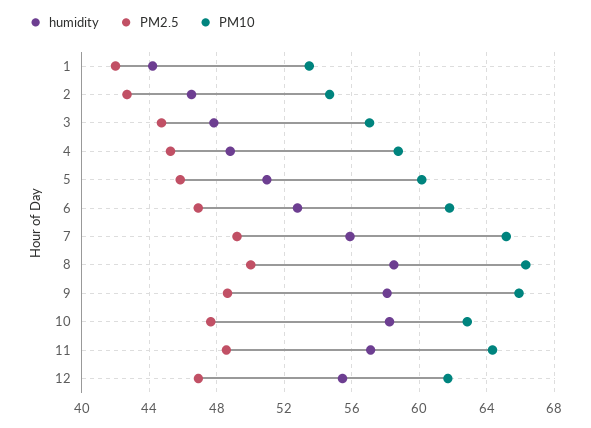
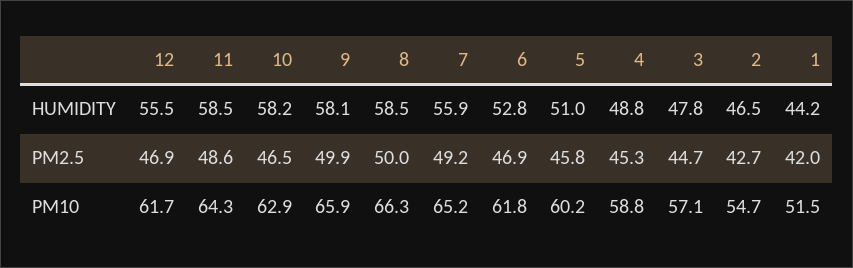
PM10, 1: 53.5 -> 51.5
PM2.5, 9: 48.5 -> 49.9
PM2.5, 10: 47.5 -> 46.5
humidity, 11: 57 -> 58.5

